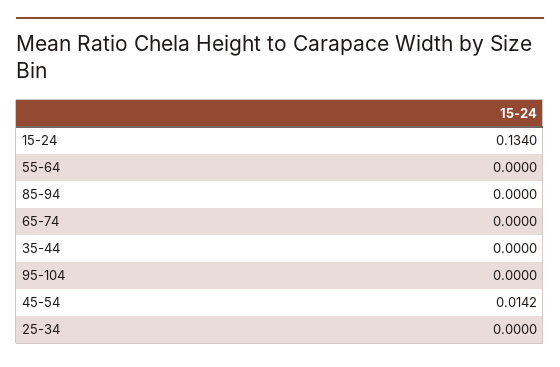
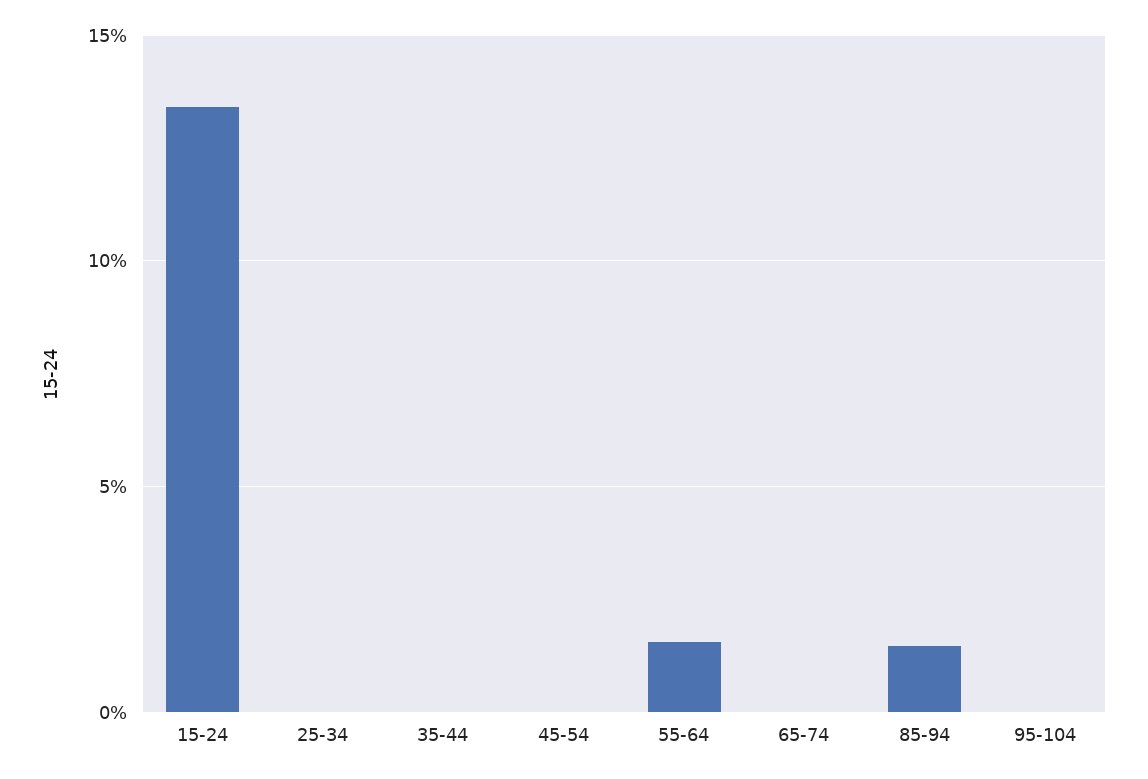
55-64: 0 -> 0.015
85-94: 0 -> 0.015
45-54: 0.0142 -> 0

